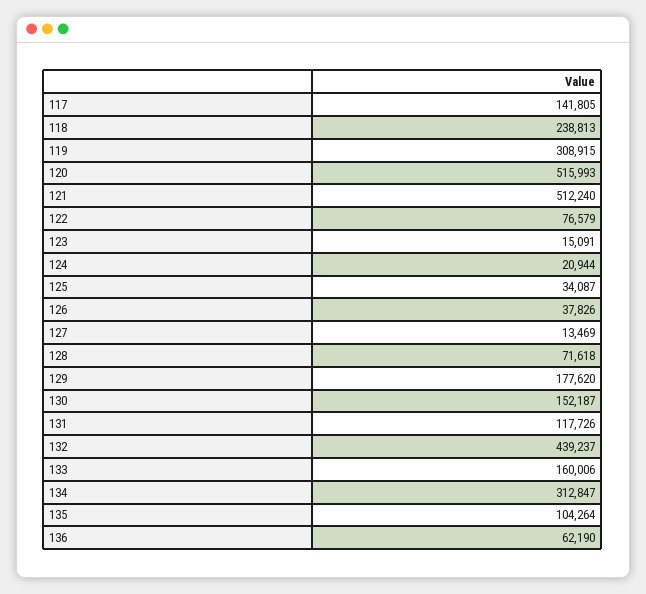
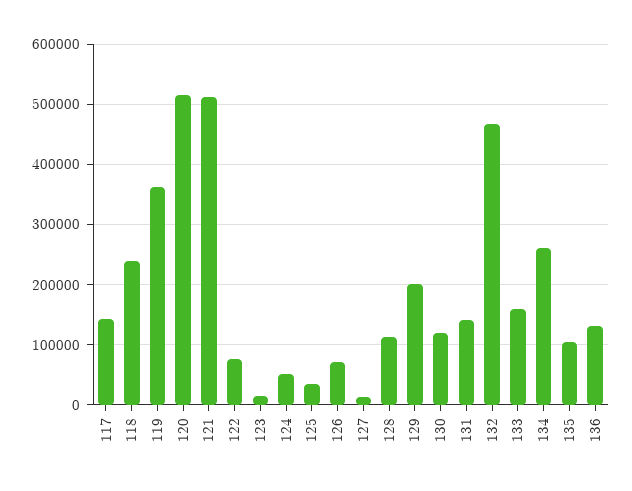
119: 308915 -> 360000
124: 20944 -> 50000
126: 37826 -> 70000
128: 71618 -> 110000
129: 177620 -> 200000
130: 152187 -> 120000
131: 117726 -> 140000
132: 439237 -> 470000
134: 312847 -> 260000
136: 62190 -> 130000

